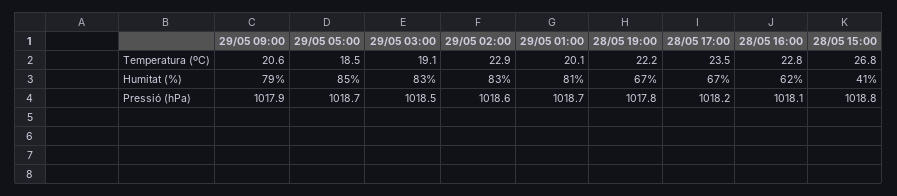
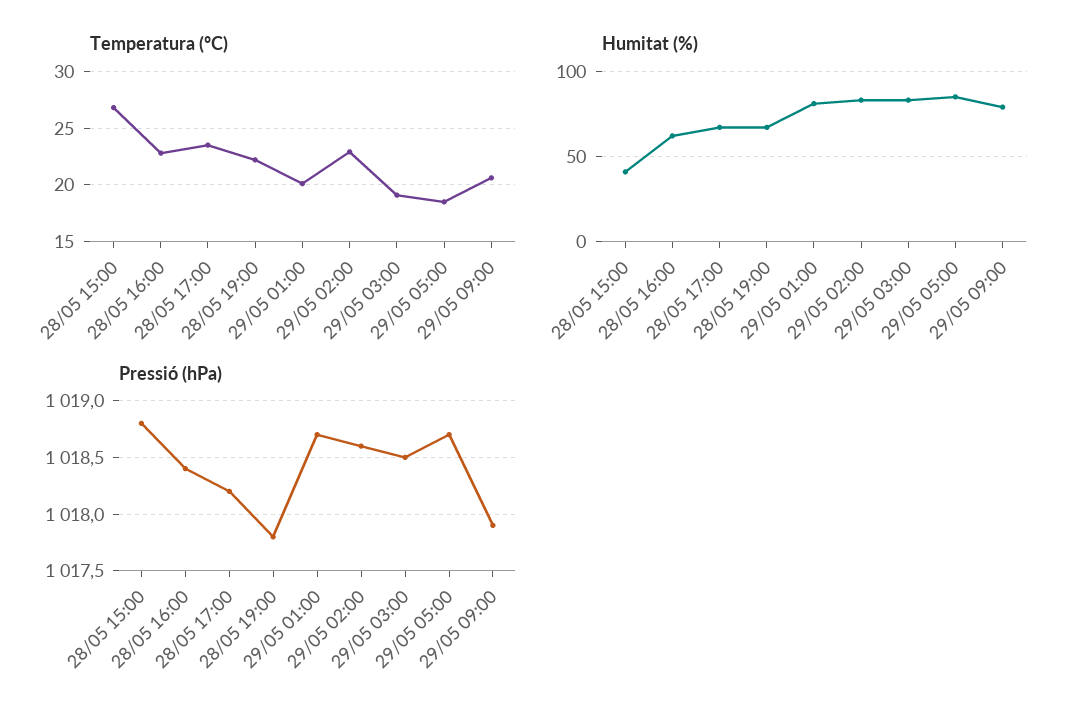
Pressió (hPa), 28/05 16:00: 1018.1 -> 1018.4

